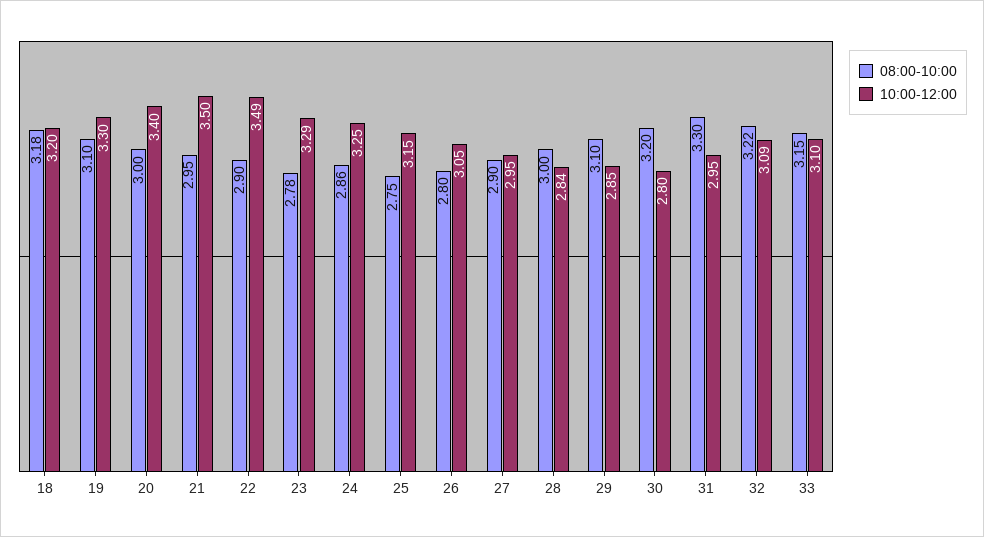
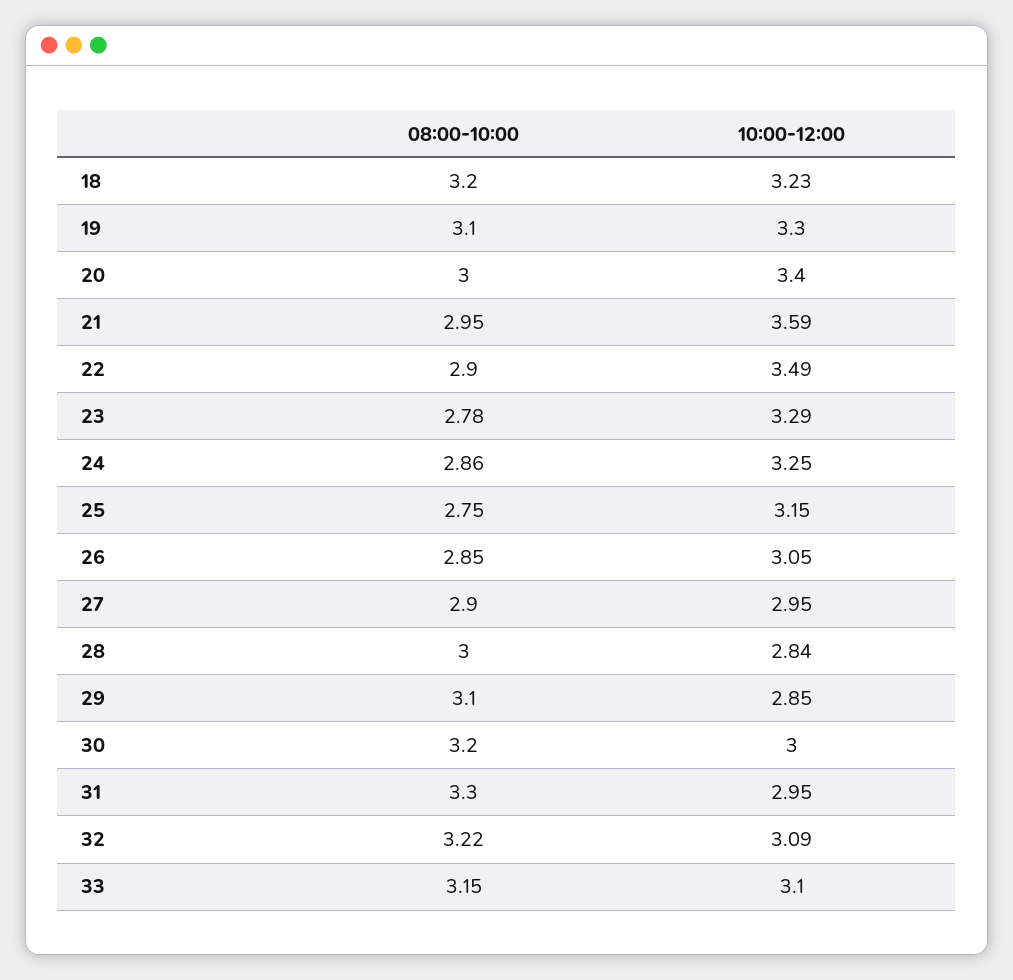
08:00-10:00, 18: 3.18 -> 3.2
10:00-12:00, 18: 3.2 -> 3.23
10:00-12:00, 21: 3.5 -> 3.59
08:00-10:00, 26: 2.8 -> 2.85
10:00-12:00, 30: 2.8 -> 3

